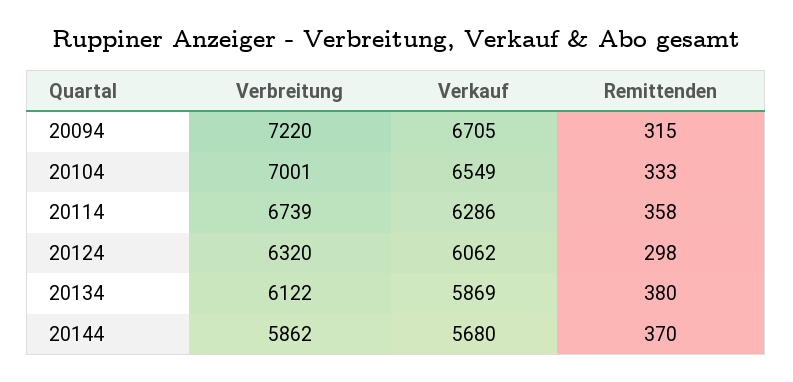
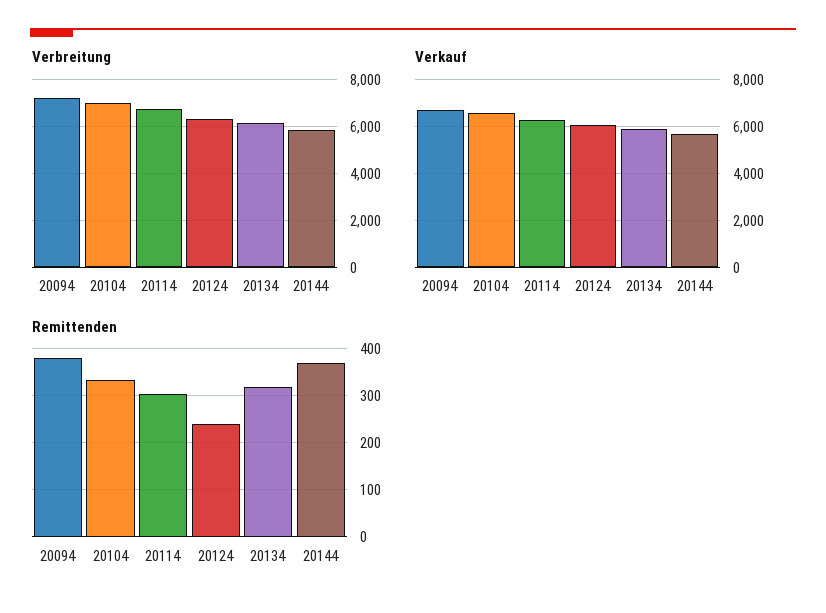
Remittenden, 20094: 315 -> 380
Remittenden, 20114: 358 -> 300
Remittenden, 20124: 298 -> 240
Remittenden, 20134: 380 -> 320

